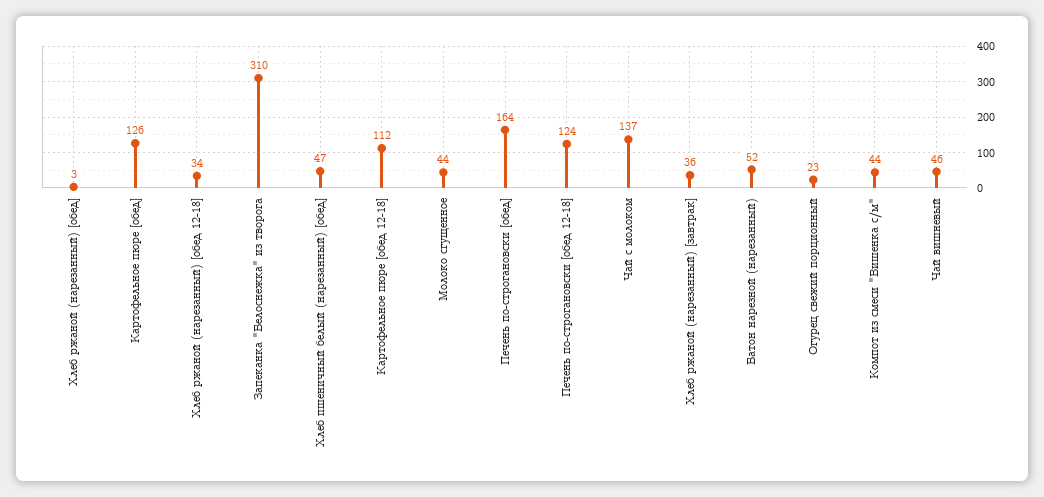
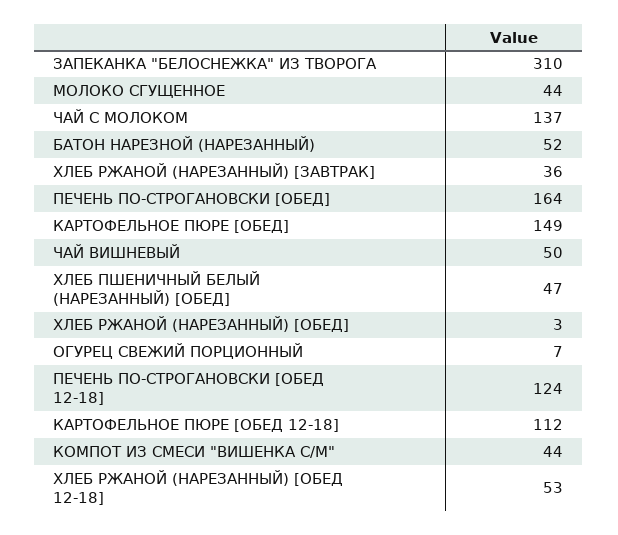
Картофельное пюре [обед]: 126 -> 149
Хлеб ржаной (нарезанный) [обед 12-18]: 34 -> 53
Огурец свежий порционный: 23 -> 7
Чай вишневый: 46 -> 50

